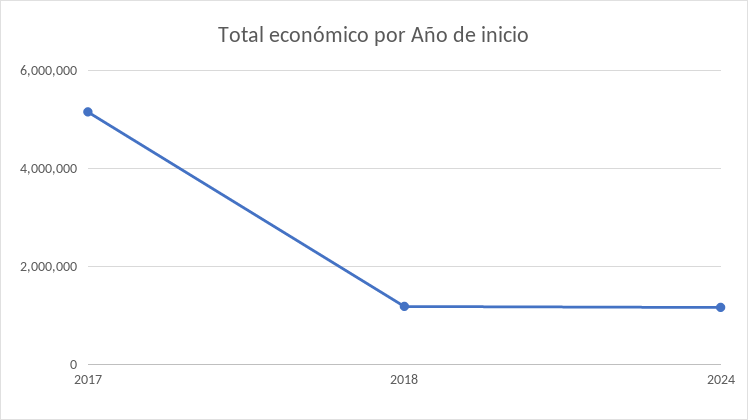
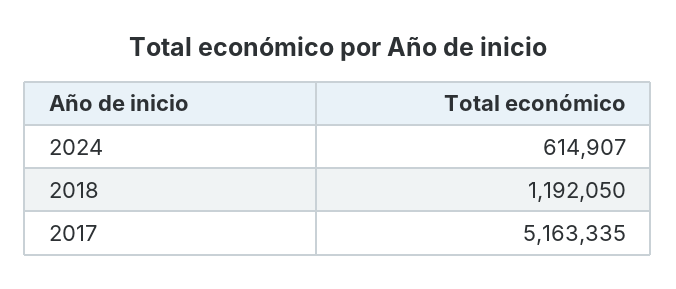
2024: 1200000 -> 614907

